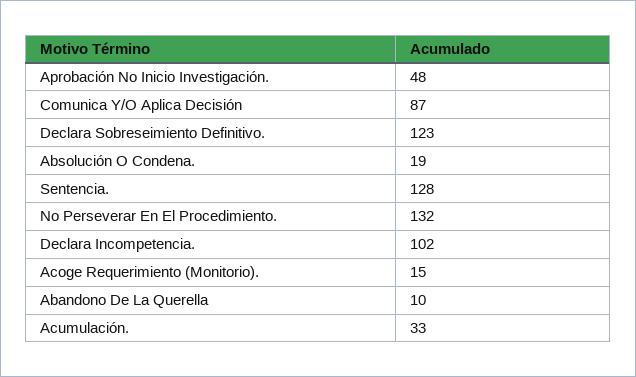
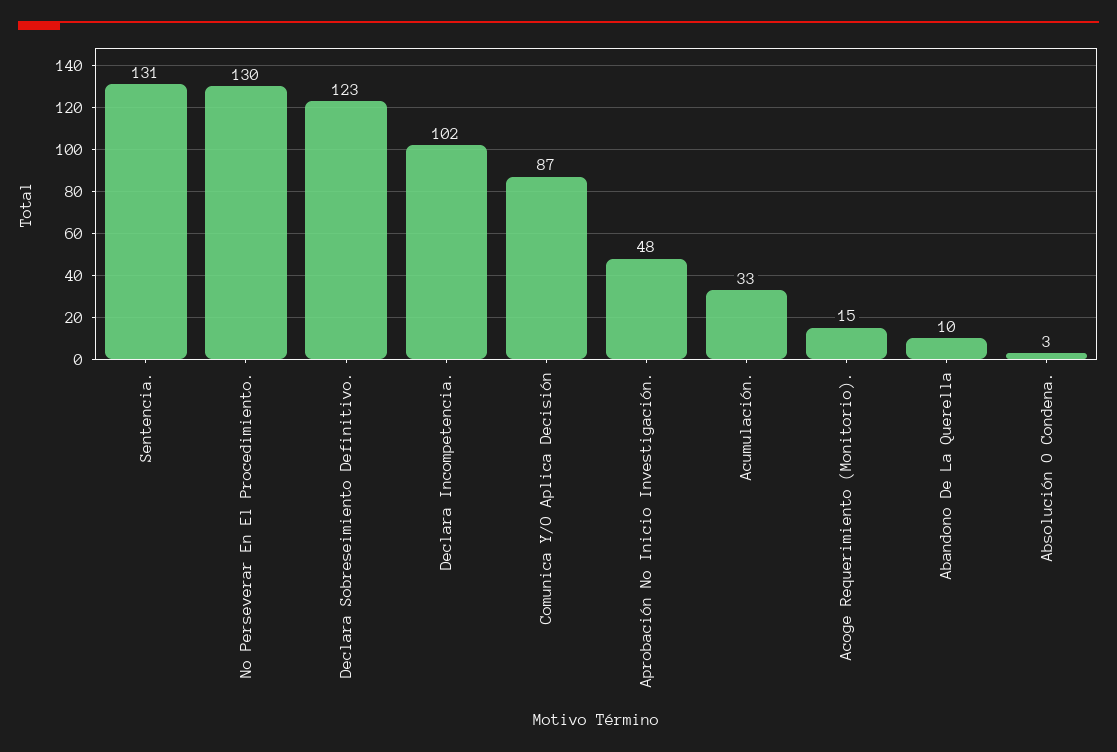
Absolución O Condena.: 19 -> 3
Sentencia.: 128 -> 131
No Perseverar En El Procedimiento.: 132 -> 130

